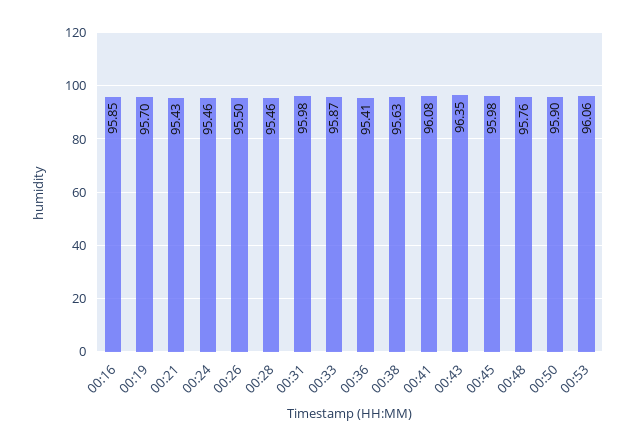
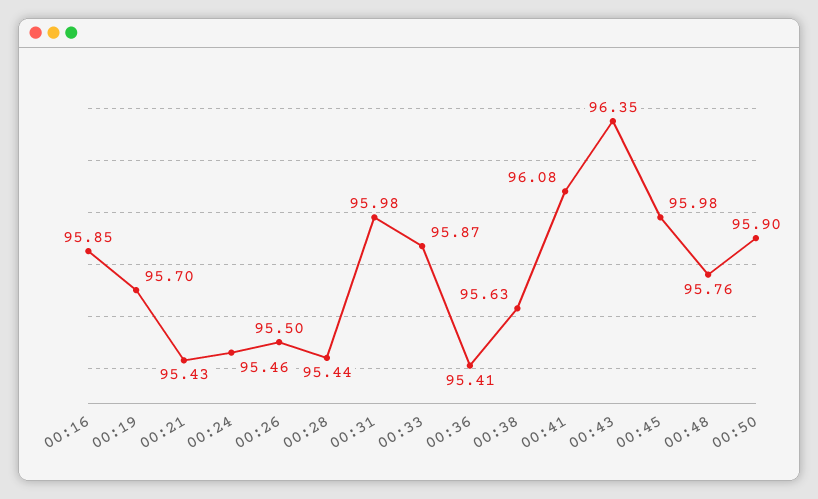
00:28: 95.46 -> 95.44
00:53: 96.06 -> none

